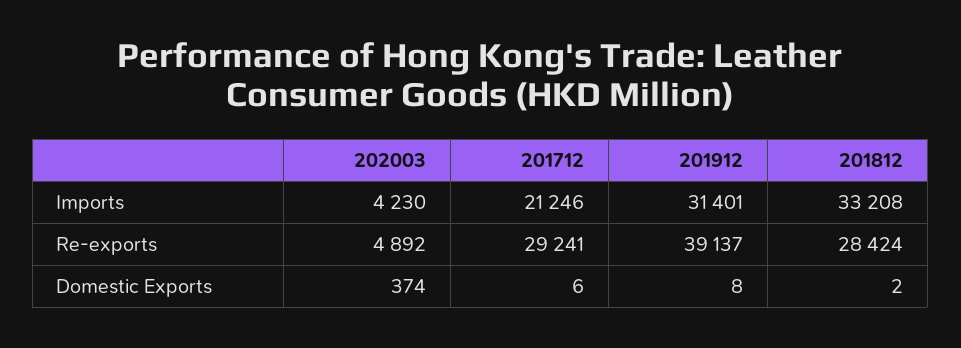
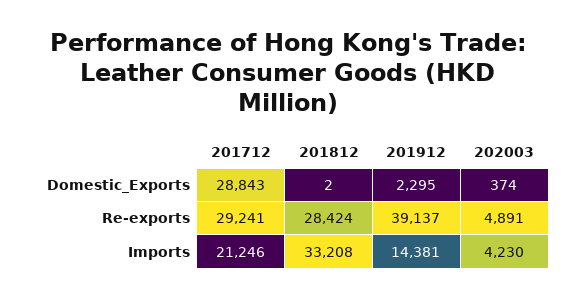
201912, Imports: 31401 -> 14381
202003, Re-exports: 4892 -> 4891
201712, Domestic Exports: 6 -> 28843
201912, Domestic Exports: 8 -> 2295

